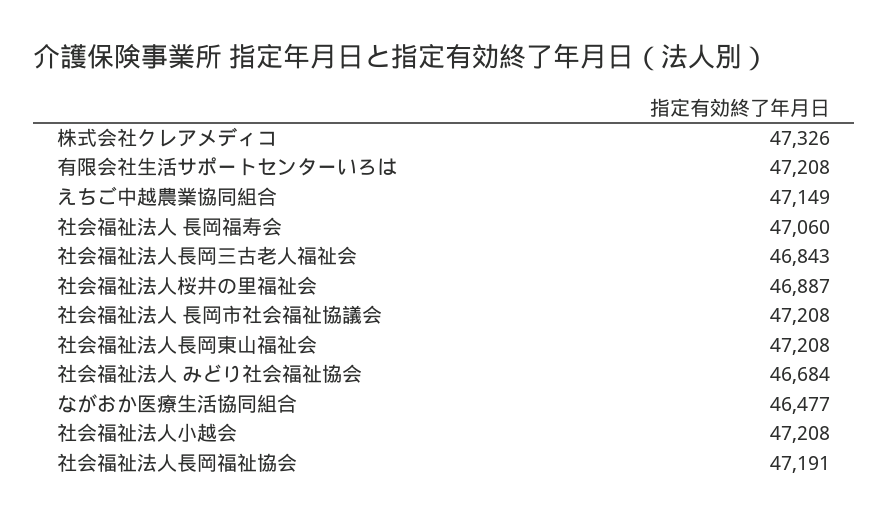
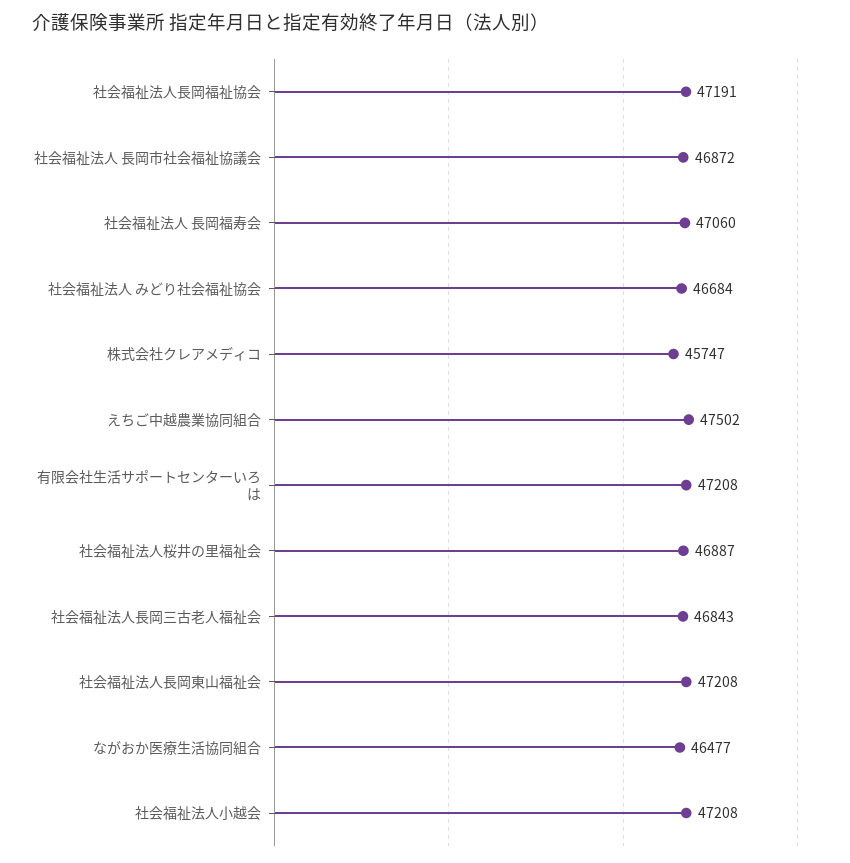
株式会社クレアメディコ: 47326 -> 45747
えちご中越農業協同組合: 47149 -> 47502
社会福祉法人 長岡市社会福祉協議会: 47208 -> 46872

